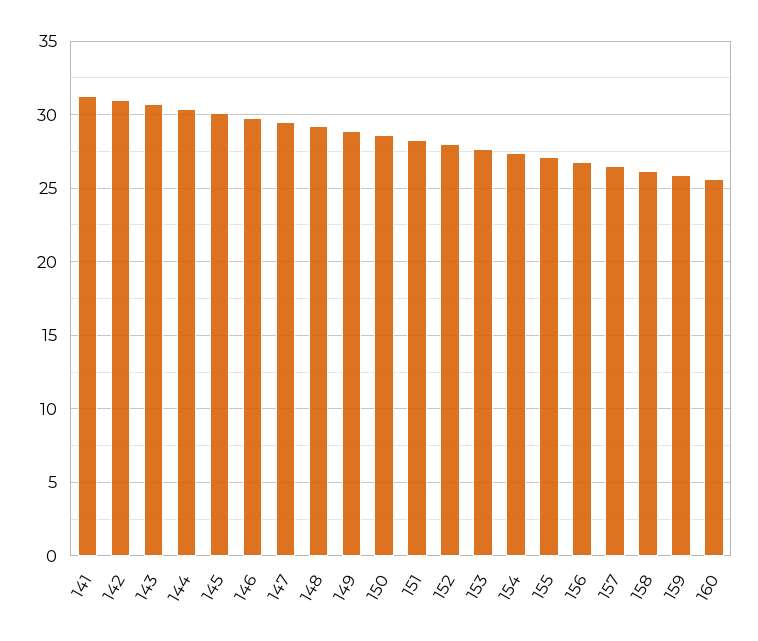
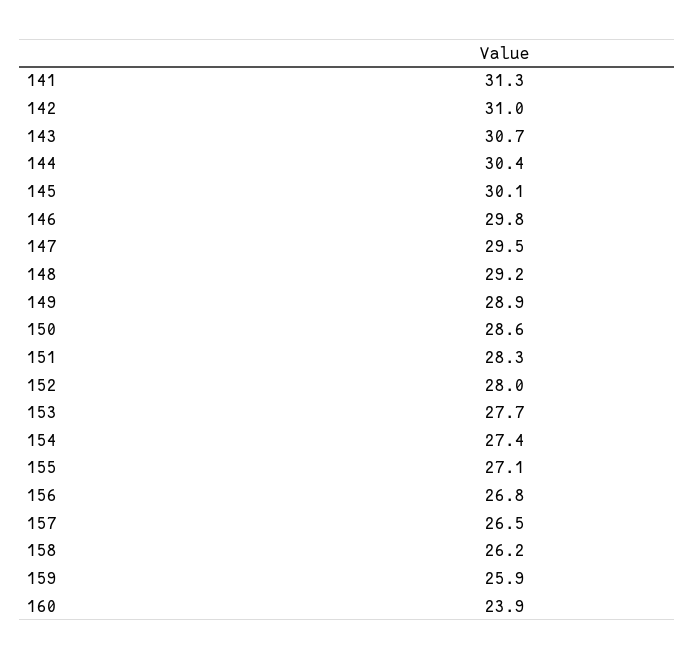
160: 25.5 -> 23.9

